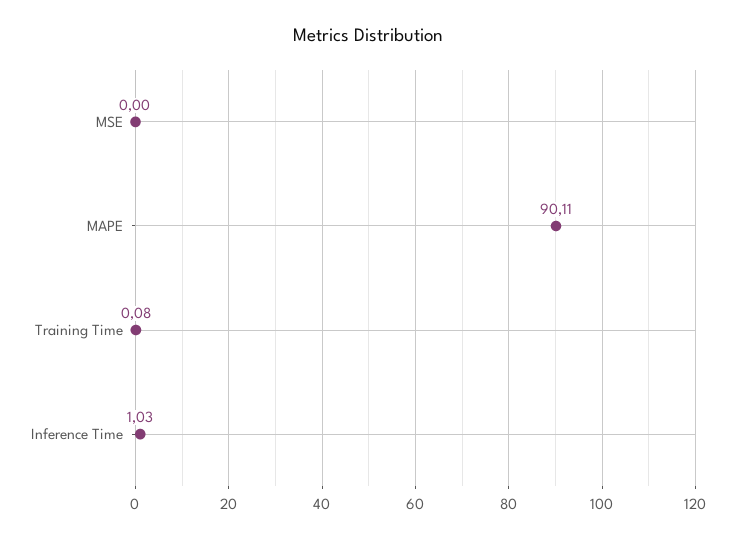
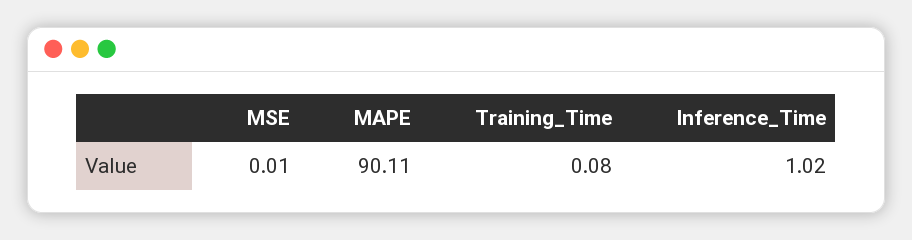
MSE: 0 -> 0.01
Inference Time: 1.03 -> 1.02

